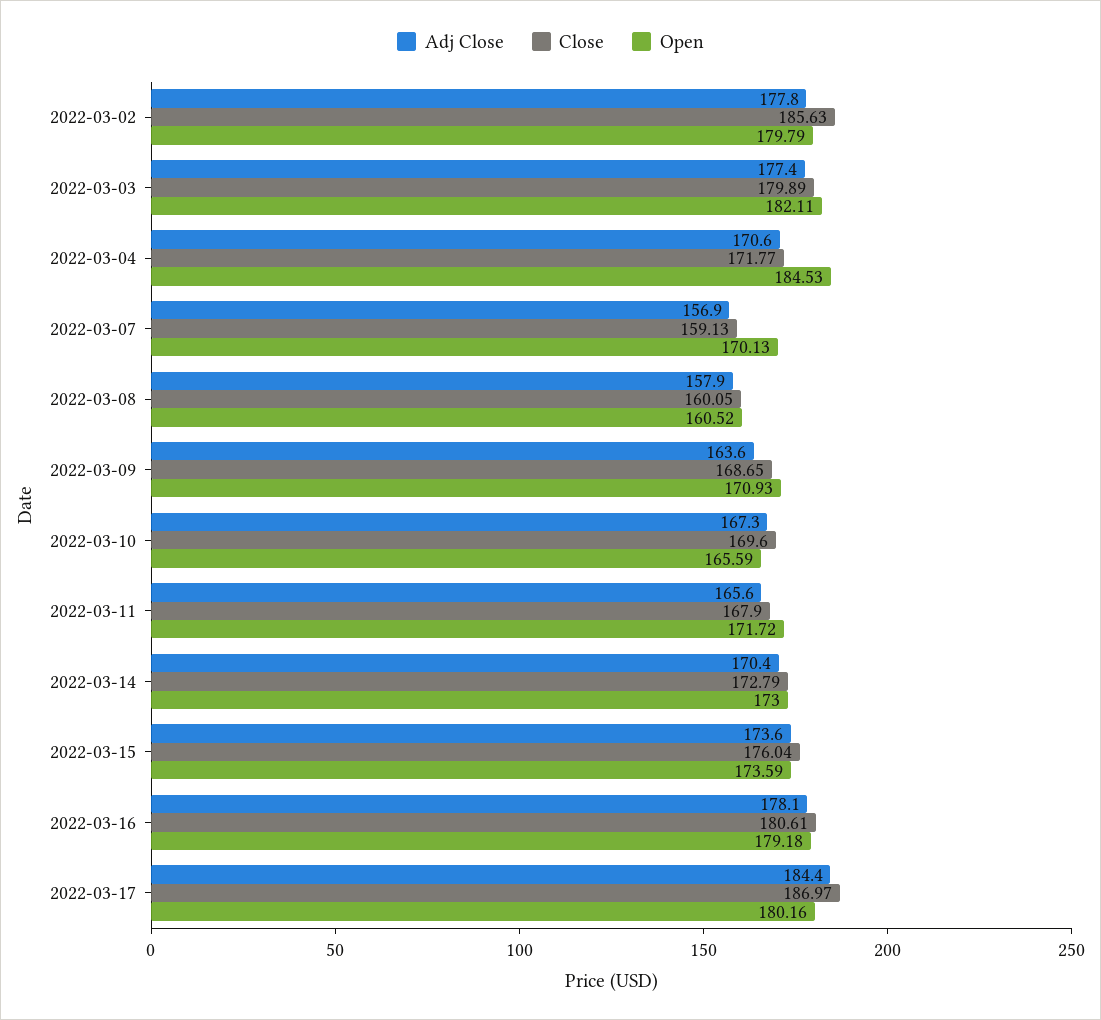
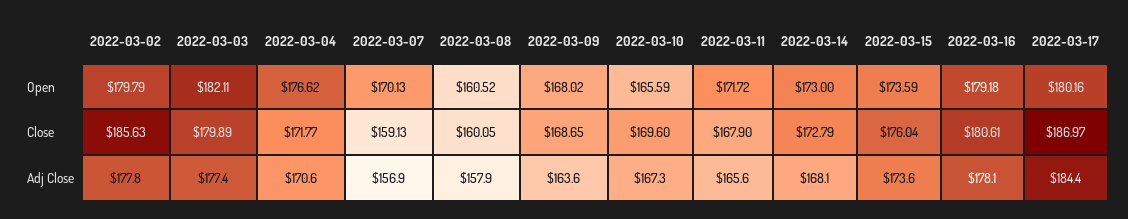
Open, 2022-03-04: 184.53 -> 176.62
Open, 2022-03-09: 170.93 -> 168.02
Adj Close, 2022-03-14: 170.4 -> 168.1

